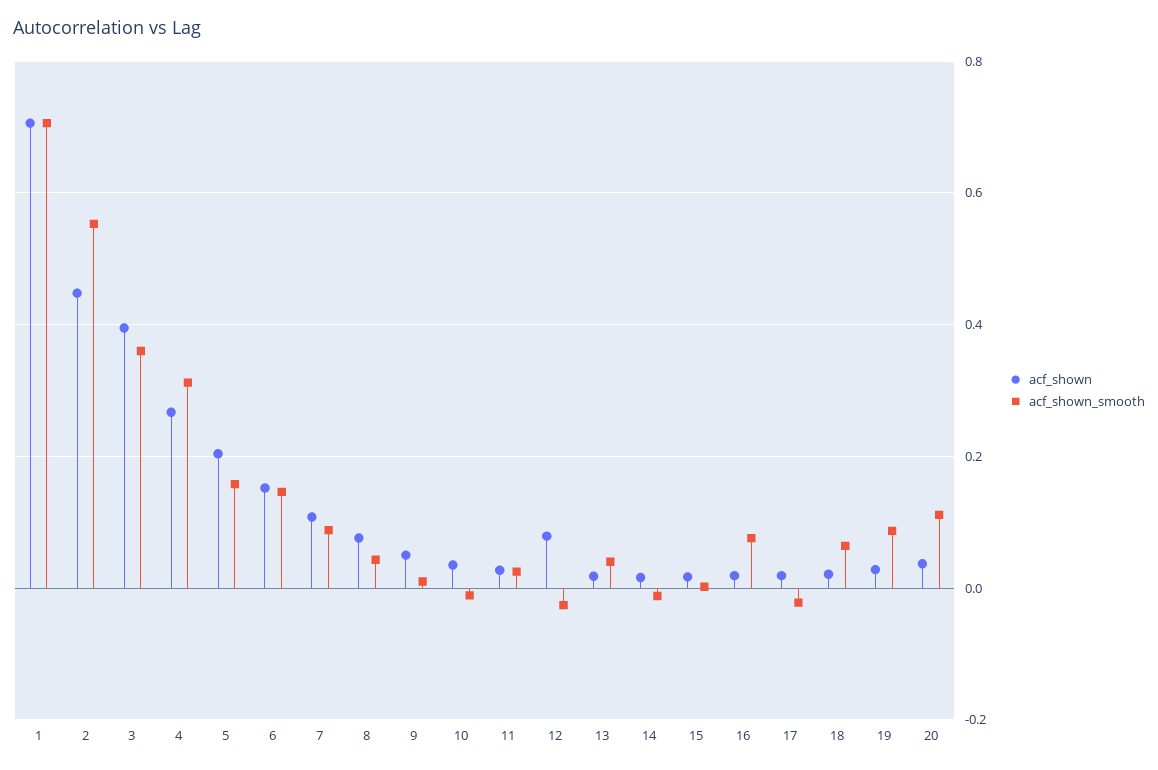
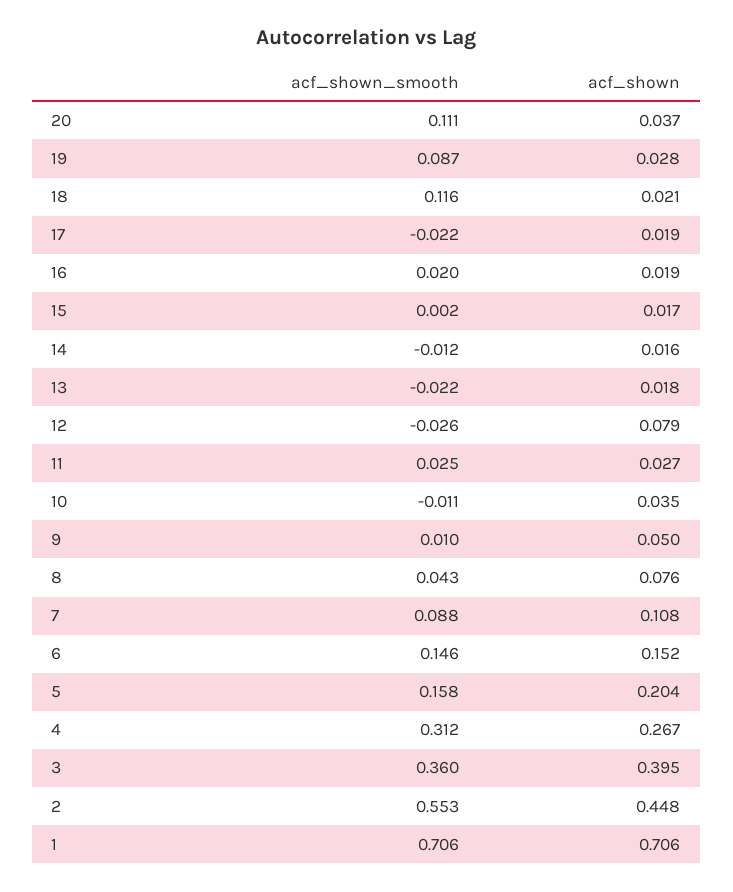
acf_shown_smooth, 13: 0.04 -> -0.022
acf_shown_smooth, 16: 0.08 -> 0.02
acf_shown_smooth, 18: 0.06 -> 0.116

